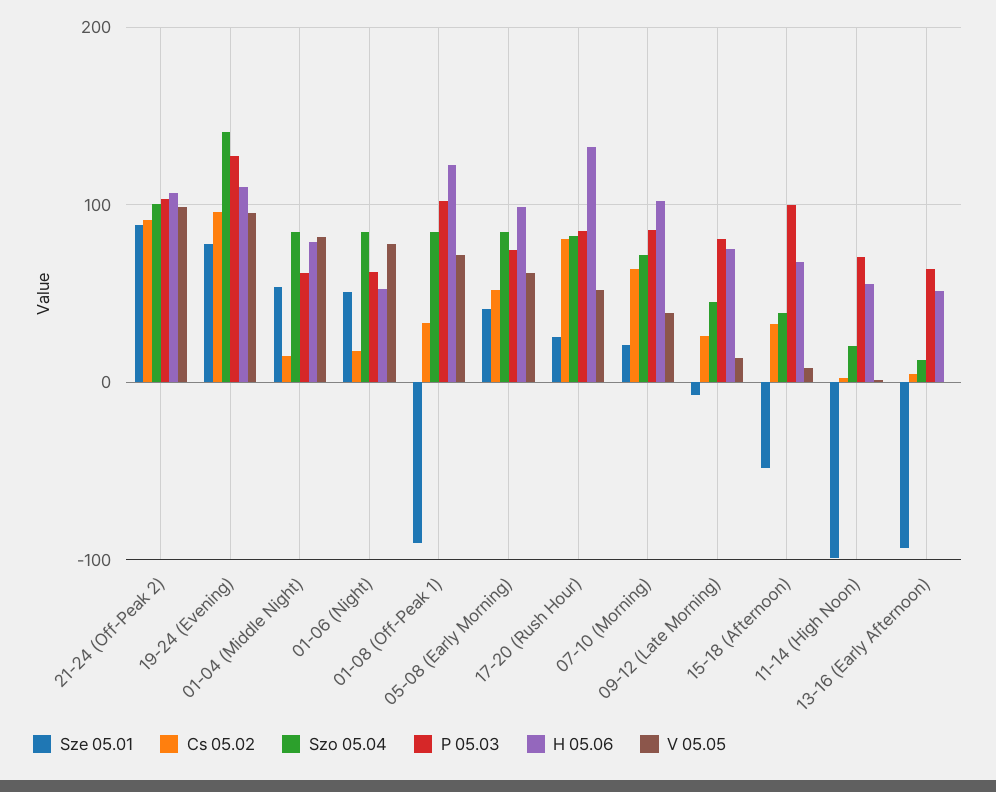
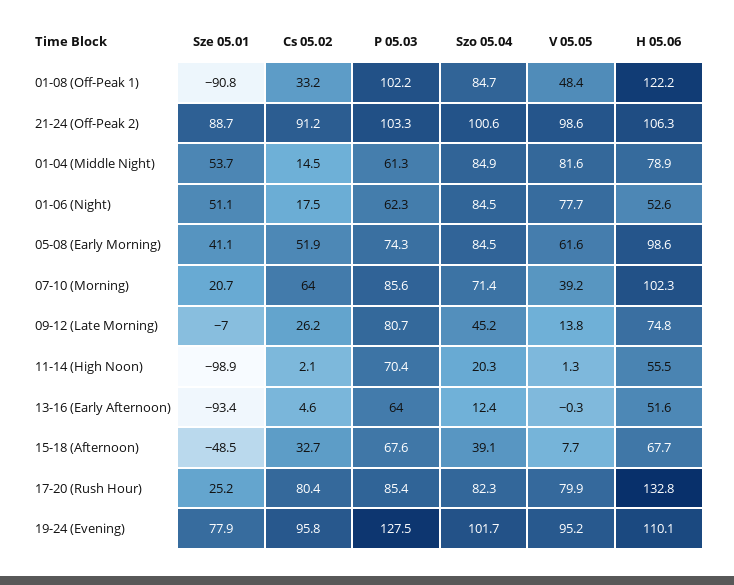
Szo 05.04, 19-24 (Evening): 140 -> 101.7
V 05.05, 01-08 (Off-Peak 1): 70 -> 48.4
V 05.05, 17-20 (Rush Hour): 50 -> 79.9
P 05.03, 15-18 (Afternoon): 100 -> 67.6

